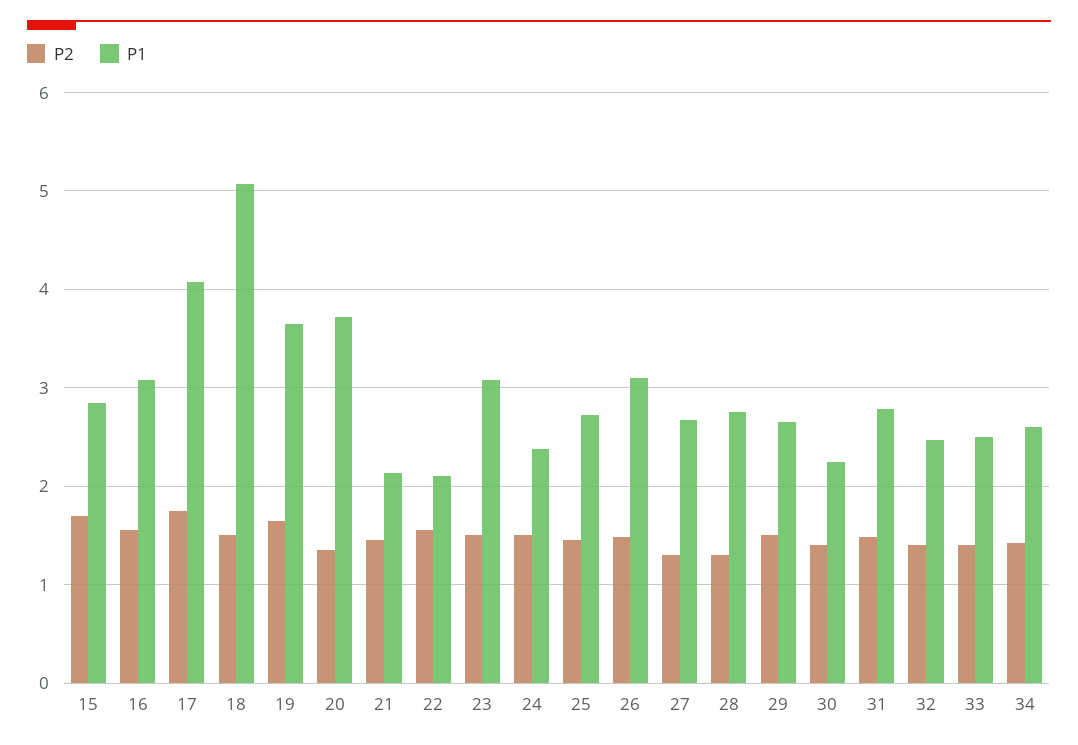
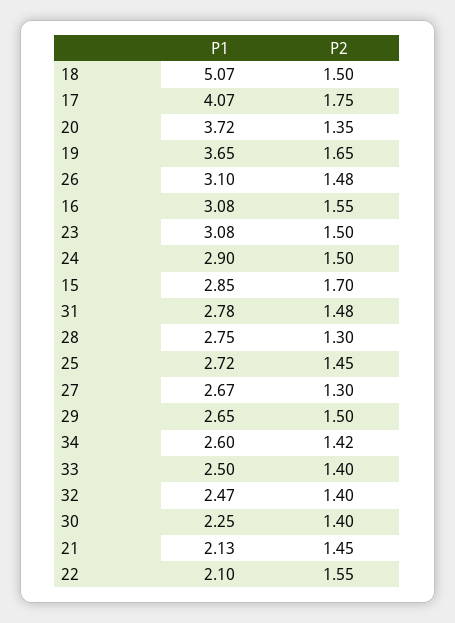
P1, 24: 2.4 -> 2.9

